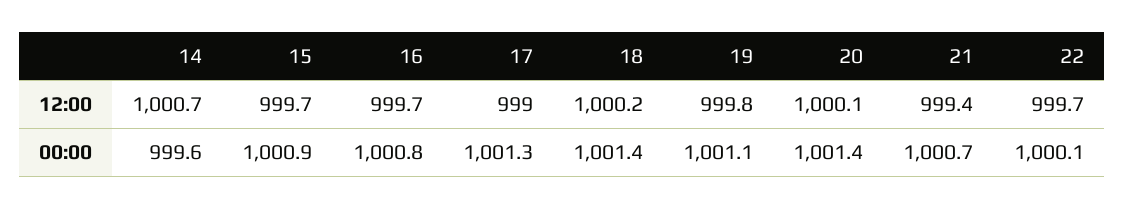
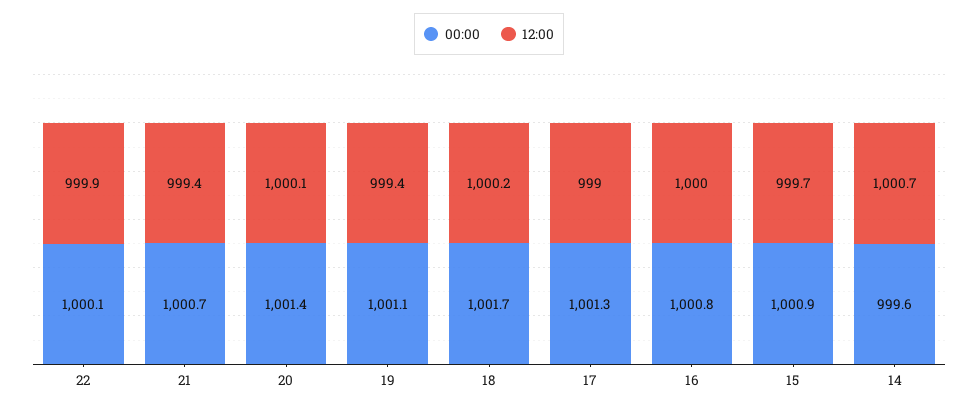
12:00, 16: 999.7 -> 1000
12:00, 19: 999.8 -> 999.4
12:00, 22: 999.7 -> 999.9
00:00, 18: 1001.4 -> 1001.7

